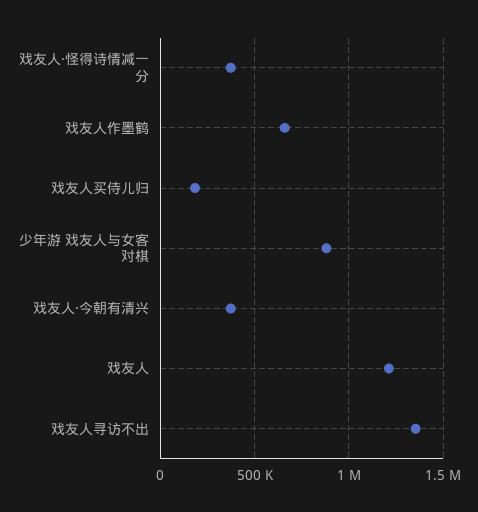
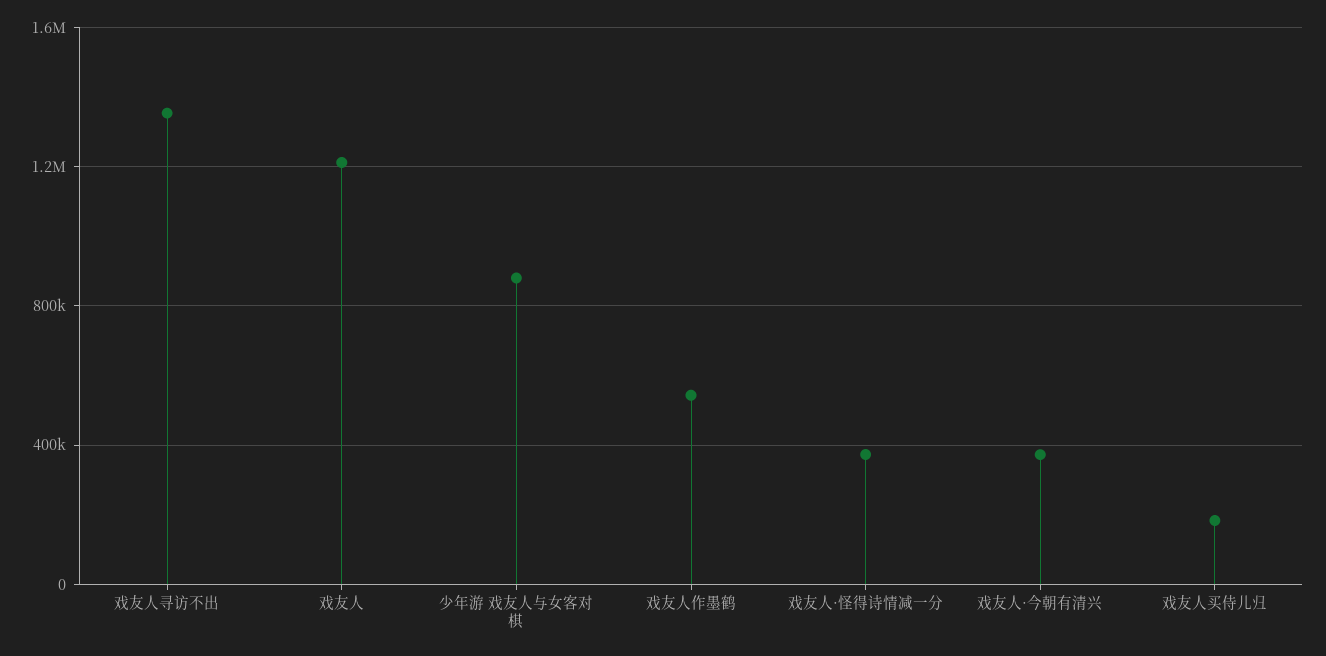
戏友人作墨鹤: 650000 -> 550000

